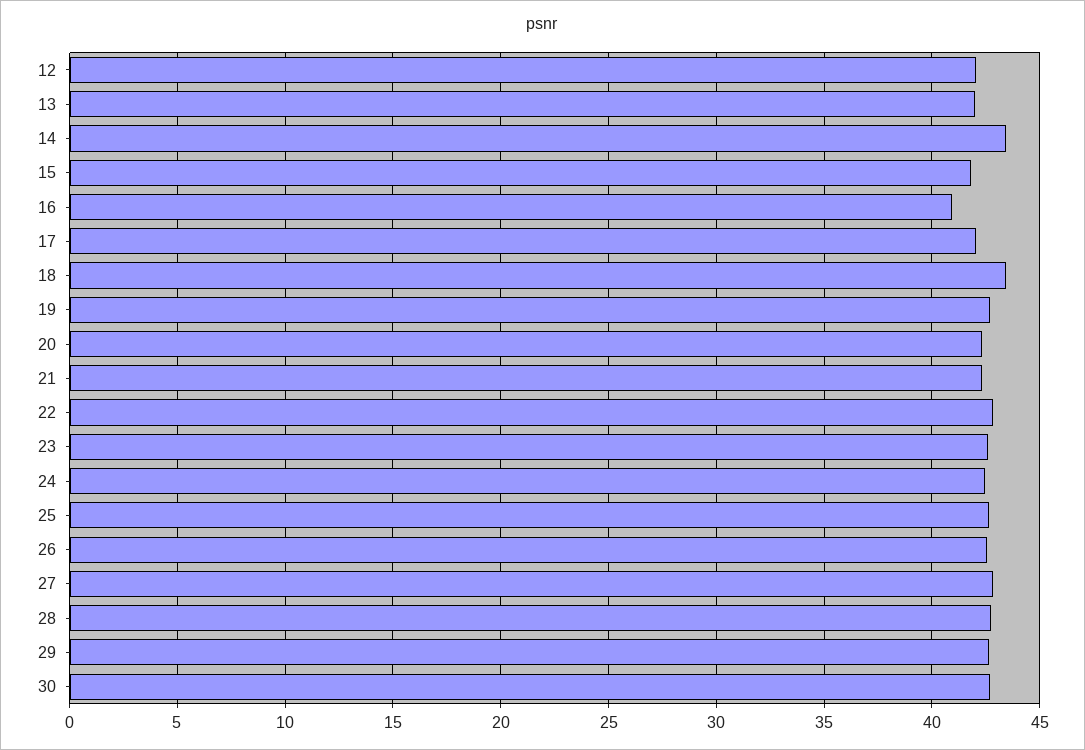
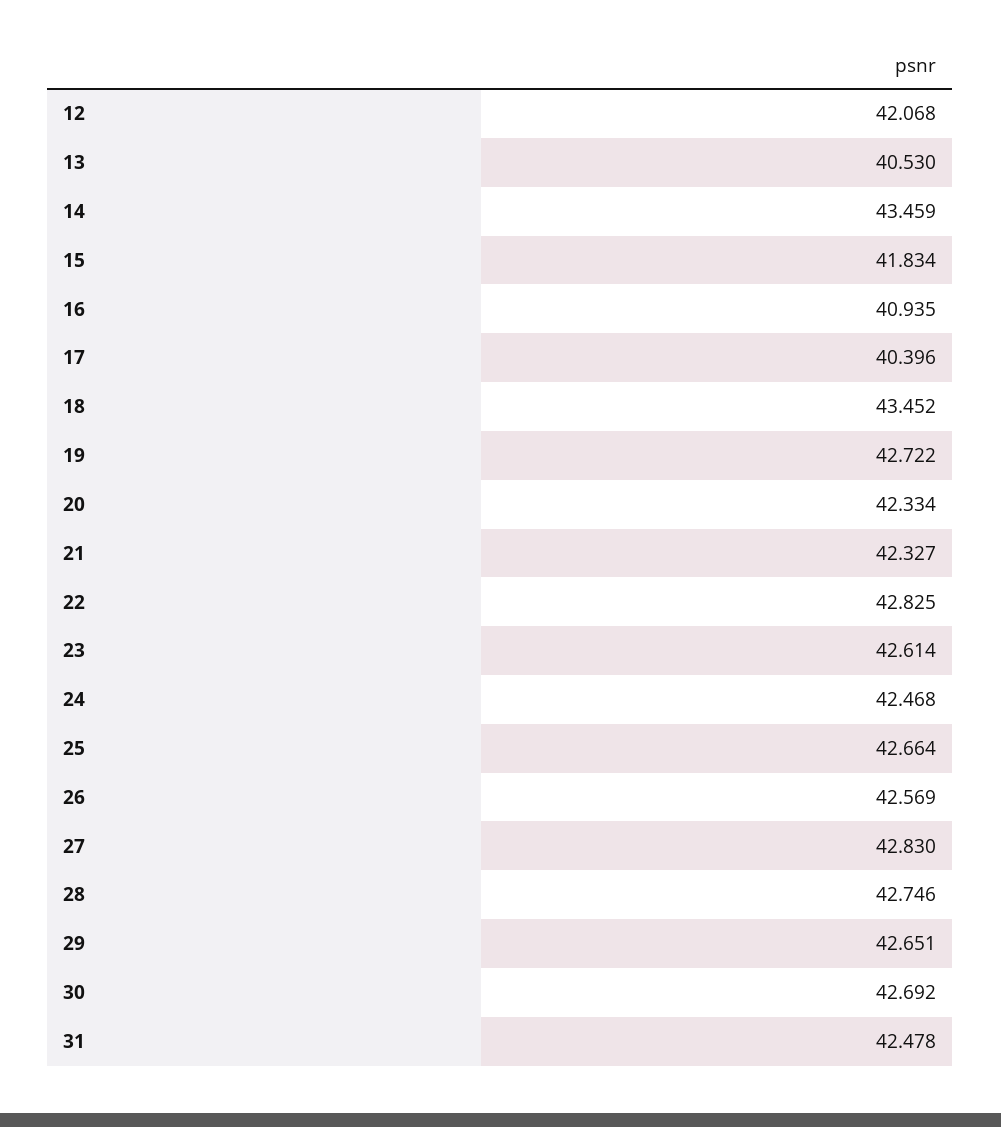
13: 42 -> 40.53
17: 42 -> 40.396
31: none -> 42.478

